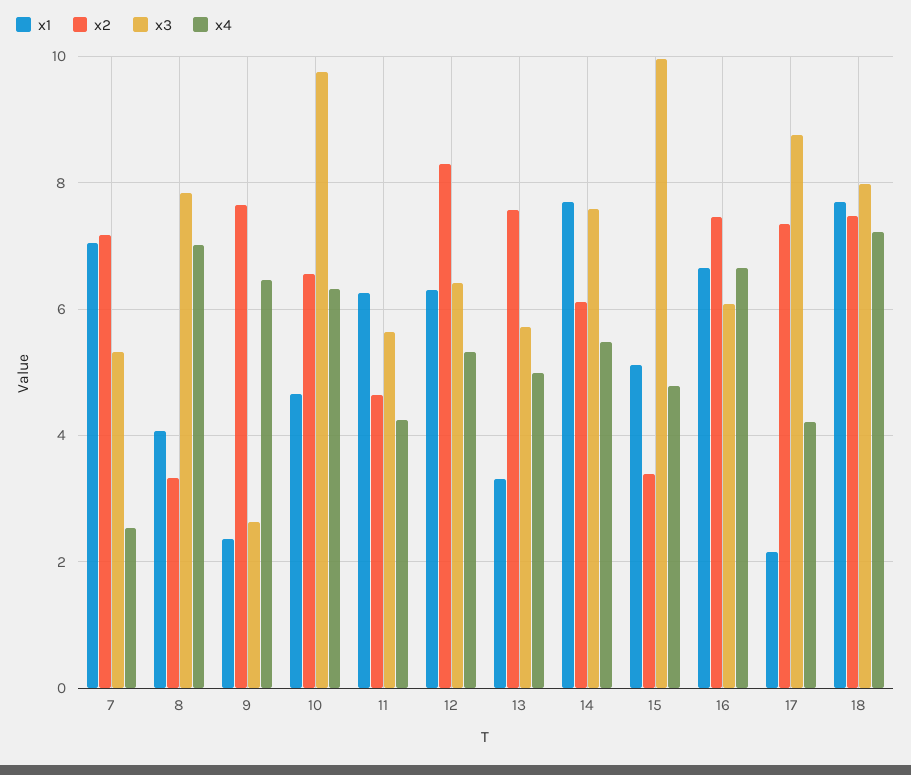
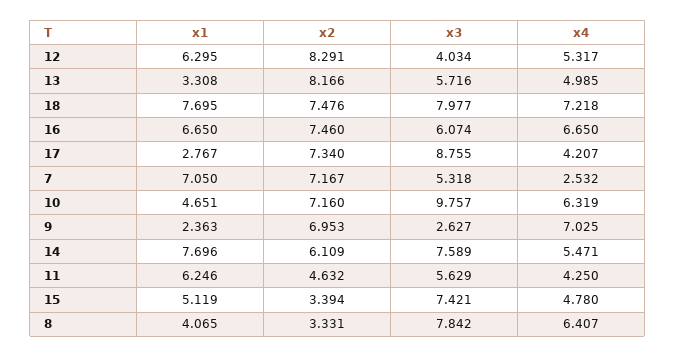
x4, 8: 7 -> 6.407
x2, 9: 7.6 -> 6.953
x4, 9: 6.4 -> 7.025
x2, 10: 6.6 -> 7.16
x3, 12: 6.4 -> 4.034
x2, 13: 7.6 -> 8.166
x3, 15: 10 -> 7.421
x1, 17: 2.2 -> 2.767

